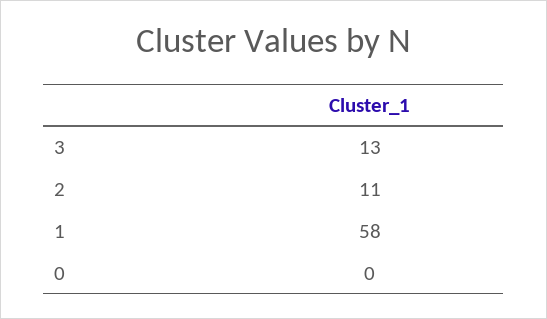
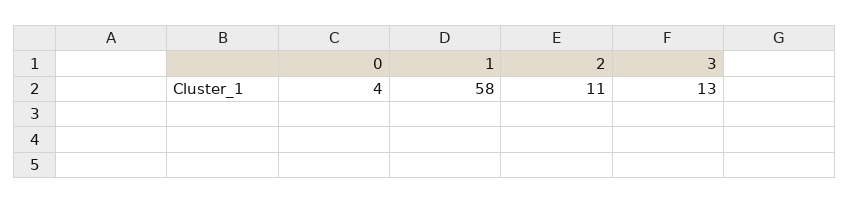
0: 0 -> 4

